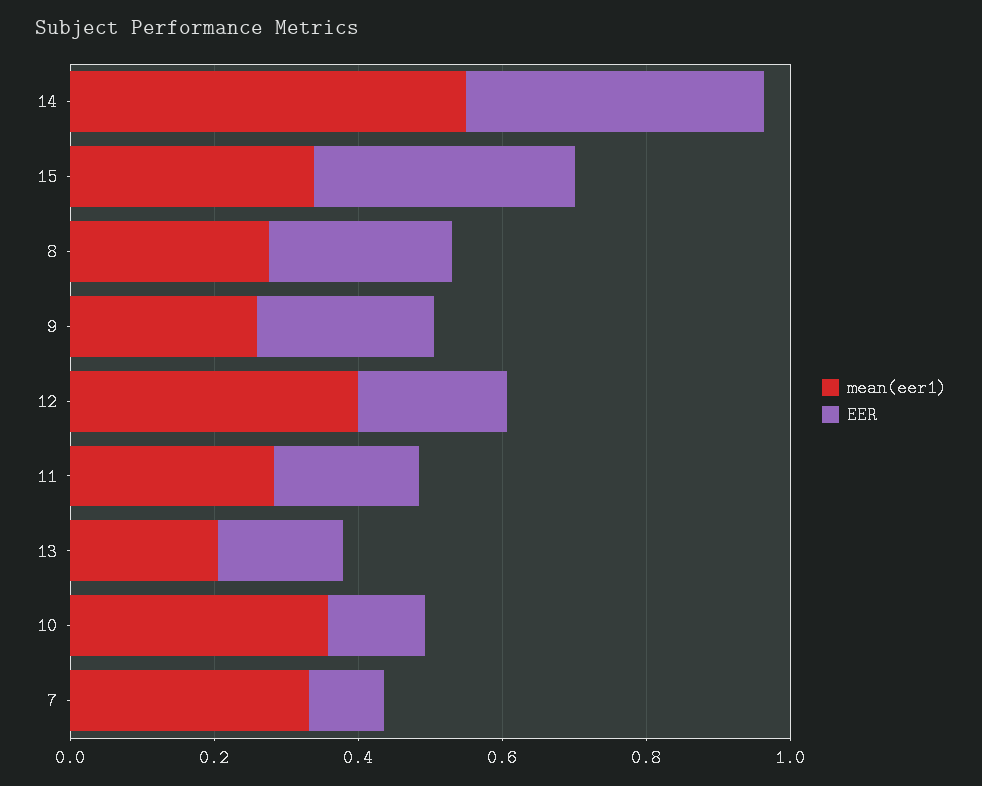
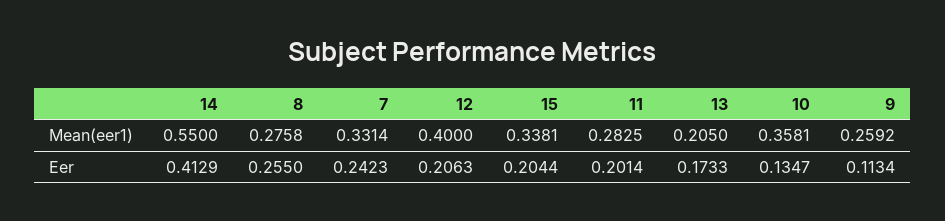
EER, 15: 0.35 -> 0.2044
EER, 9: 0.25 -> 0.1134
EER, 7: 0.1 -> 0.2423

